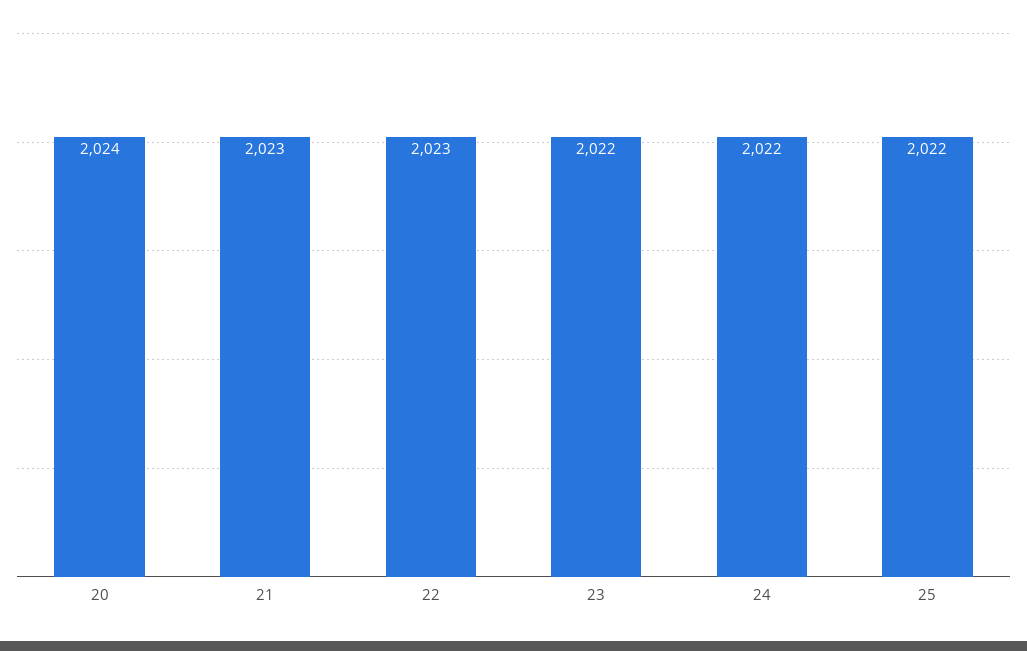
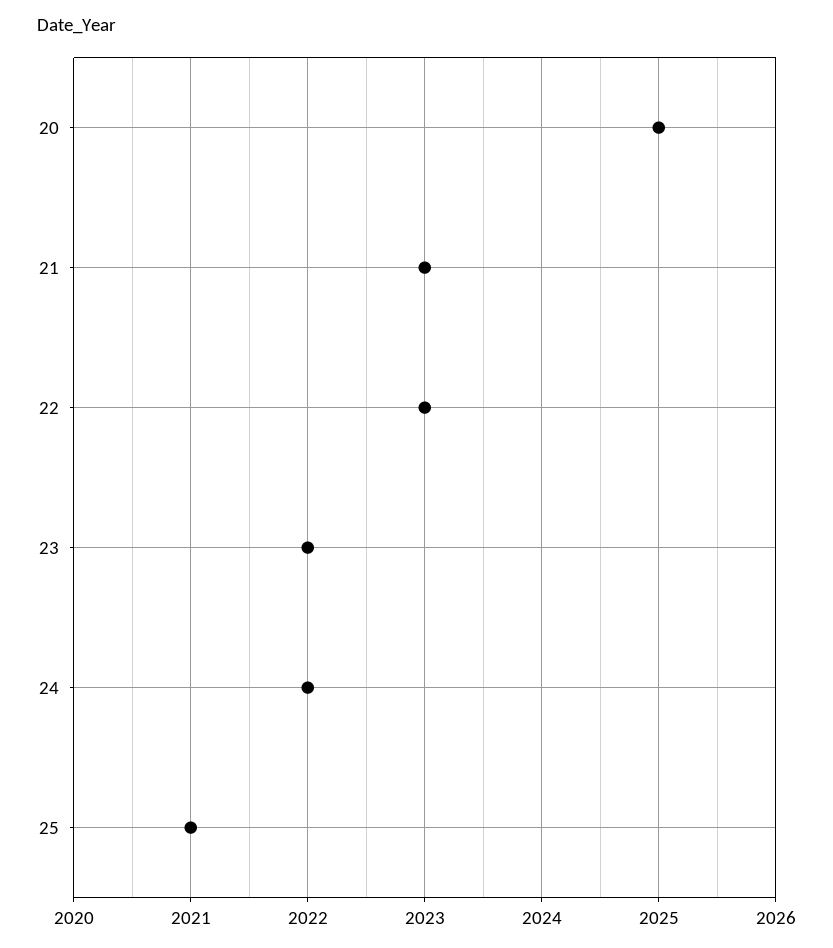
20: 2024 -> 2025
25: 2022 -> 2021

